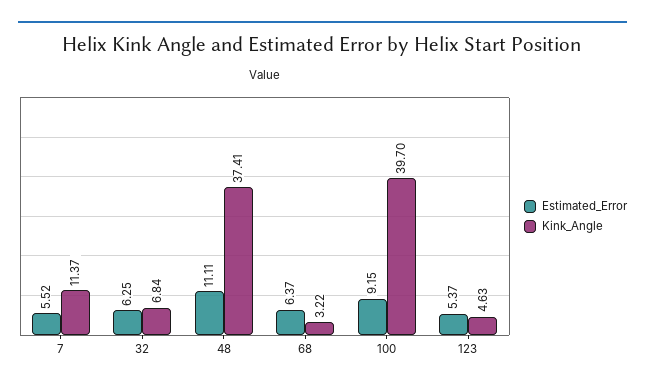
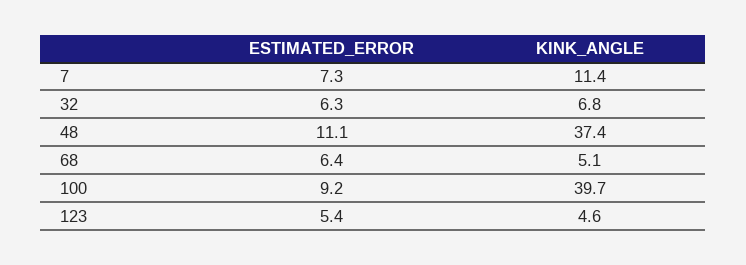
Estimated_Error, 7: 5.52 -> 7.3
Kink_Angle, 68: 3.22 -> 5.1

